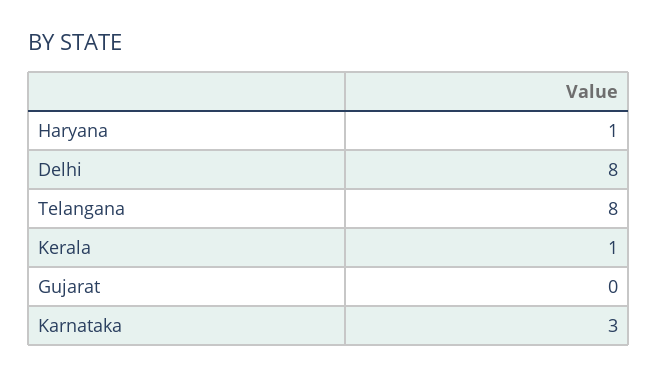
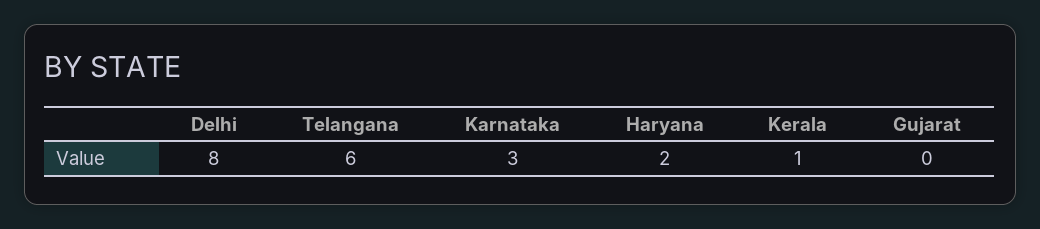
Haryana: 1 -> 2
Telangana: 8 -> 6

